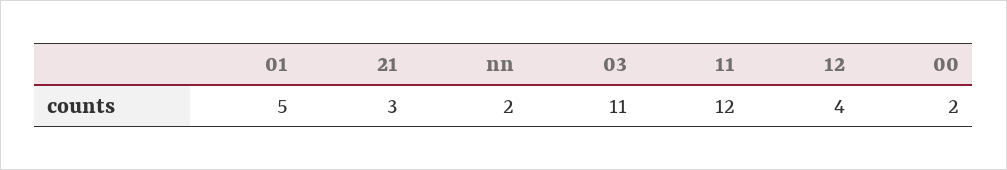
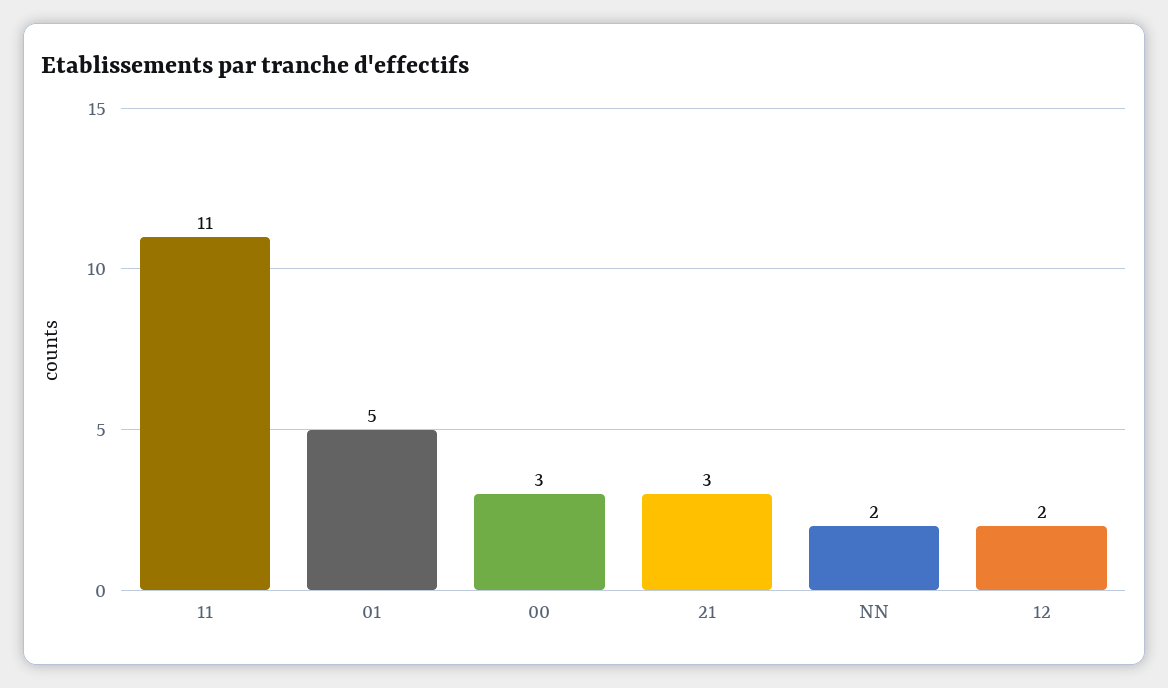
03: 11 -> none
11: 12 -> 11
12: 4 -> 2
00: 2 -> 3

